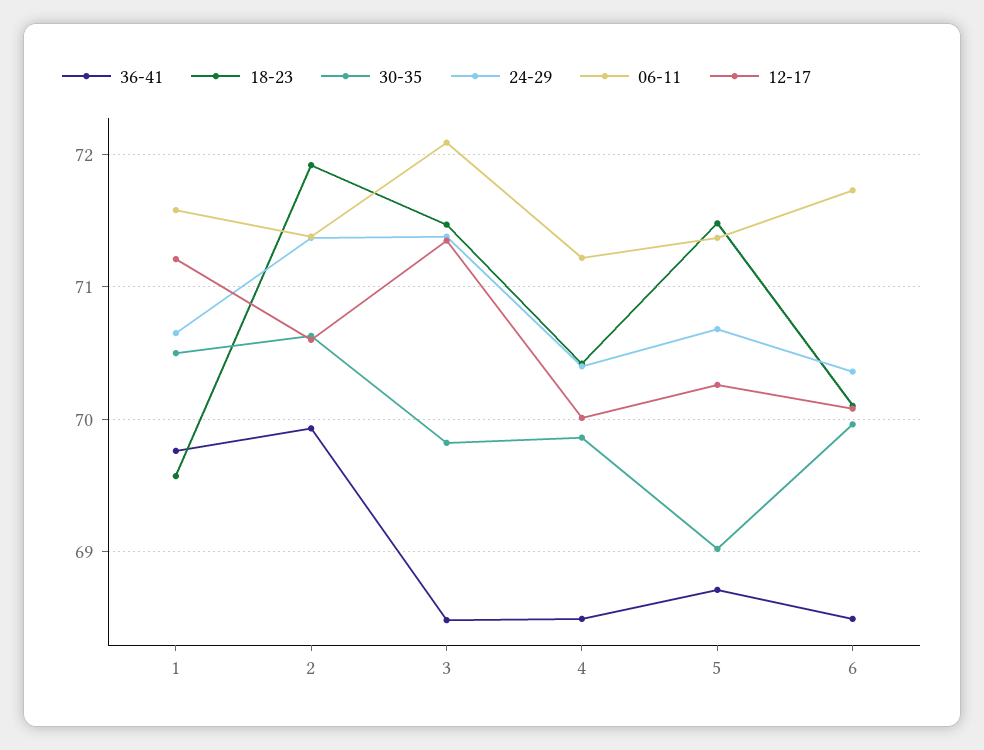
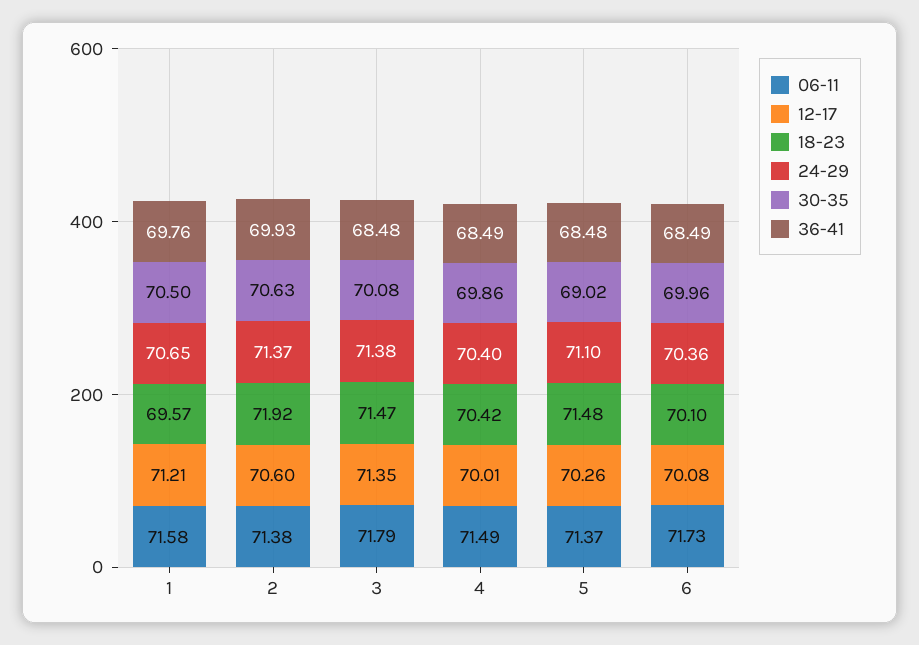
30-35, 3: 69.8 -> 70.08
06-11, 3: 72.1 -> 71.79
06-11, 4: 71.2 -> 71.49
36-41, 5: 68.7 -> 68.48
24-29, 5: 70.7 -> 71.1

